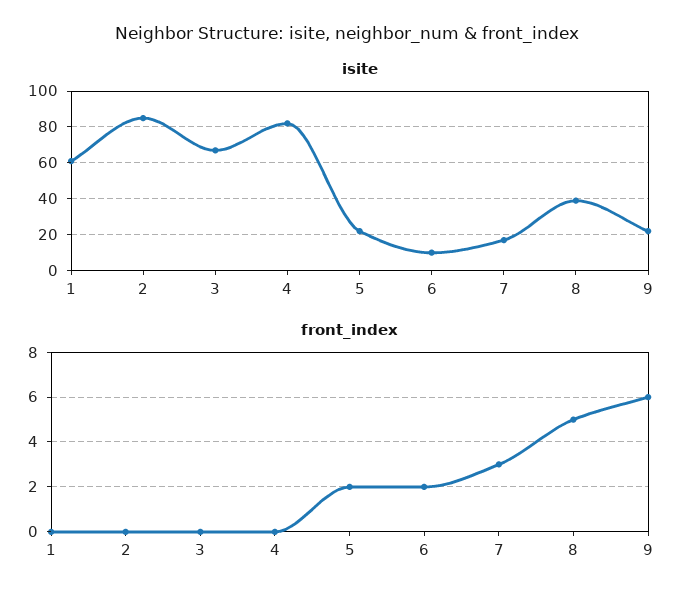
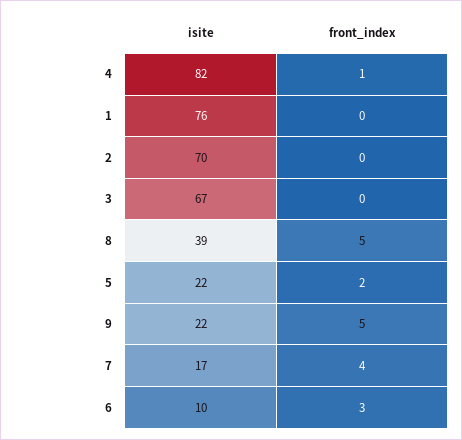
isite, 1: 60 -> 76
isite, 2: 85 -> 70
front_index, 4: 0 -> 1
front_index, 6: 2 -> 3
front_index, 7: 3 -> 4
front_index, 9: 6 -> 5

